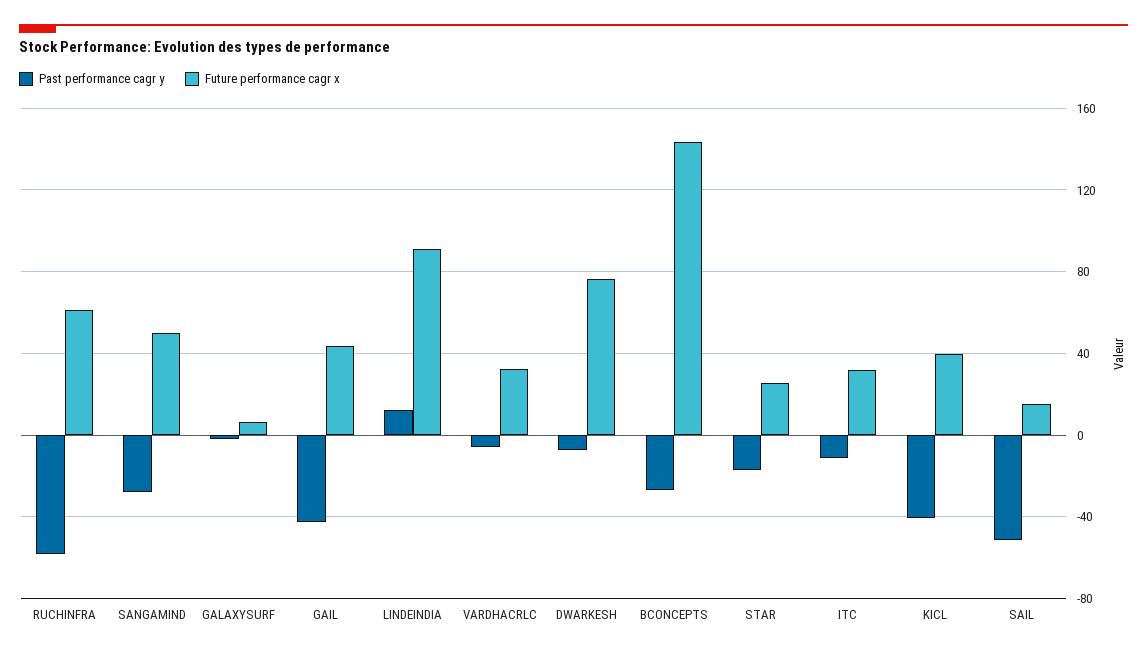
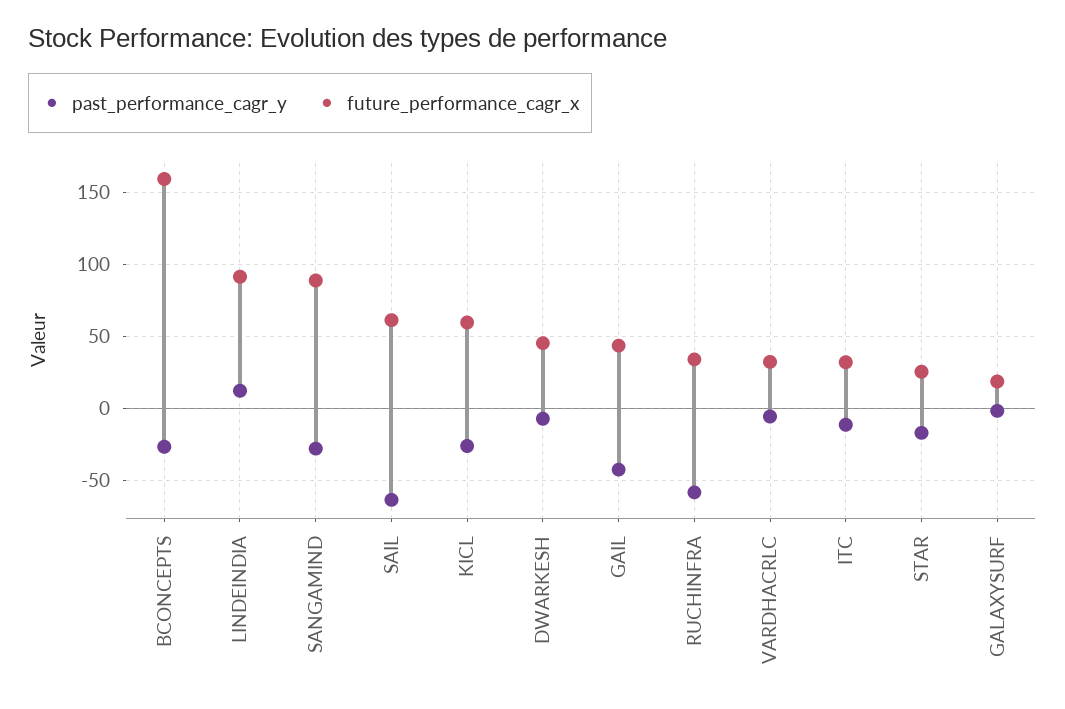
Future performance cagr x, RUCHINFRA: 60 -> 35
Future performance cagr x, SANGAMIND: 50 -> 90
Future performance cagr x, GALAXYSURF: 5 -> 20
Future performance cagr x, DWARKESH: 75 -> 45
Future performance cagr x, BCONCEPTS: 145 -> 160
Past performance cagr y, KICL: -40 -> -25
Future performance cagr x, KICL: 40 -> 60
Past performance cagr y, SAIL: -50 -> -65
Future performance cagr x, SAIL: 15 -> 60

